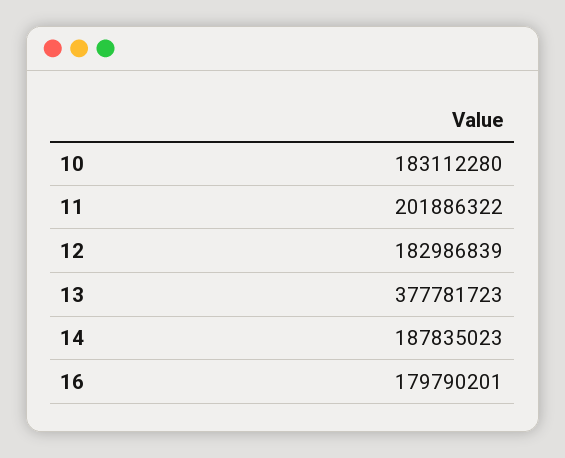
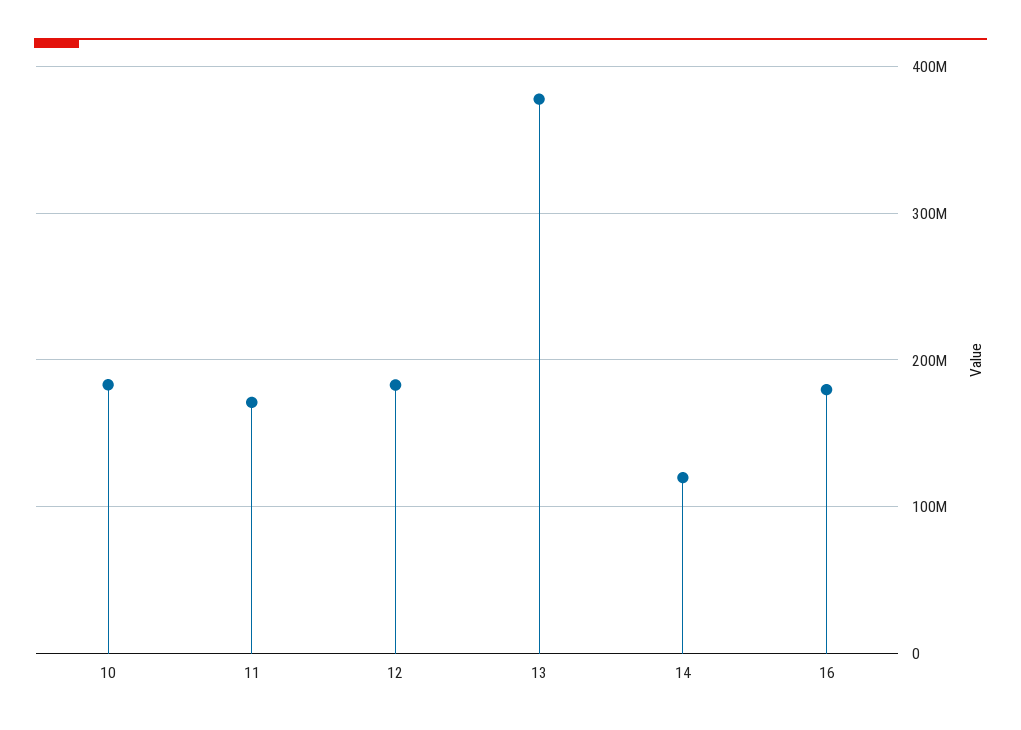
11: 201886322 -> 170000000
14: 187835023 -> 120000000

